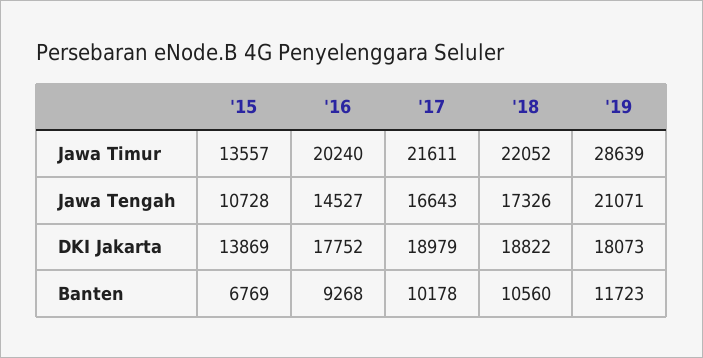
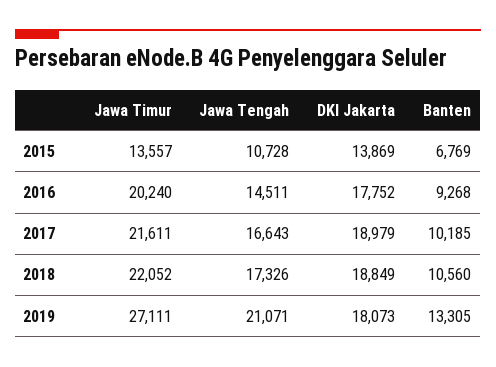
'19, Jawa Timur: 28639 -> 27111
'16, Jawa Tengah: 14527 -> 14511
'18, DKI Jakarta: 18822 -> 18849
'17, Banten: 10178 -> 10185
'19, Banten: 11723 -> 13305

